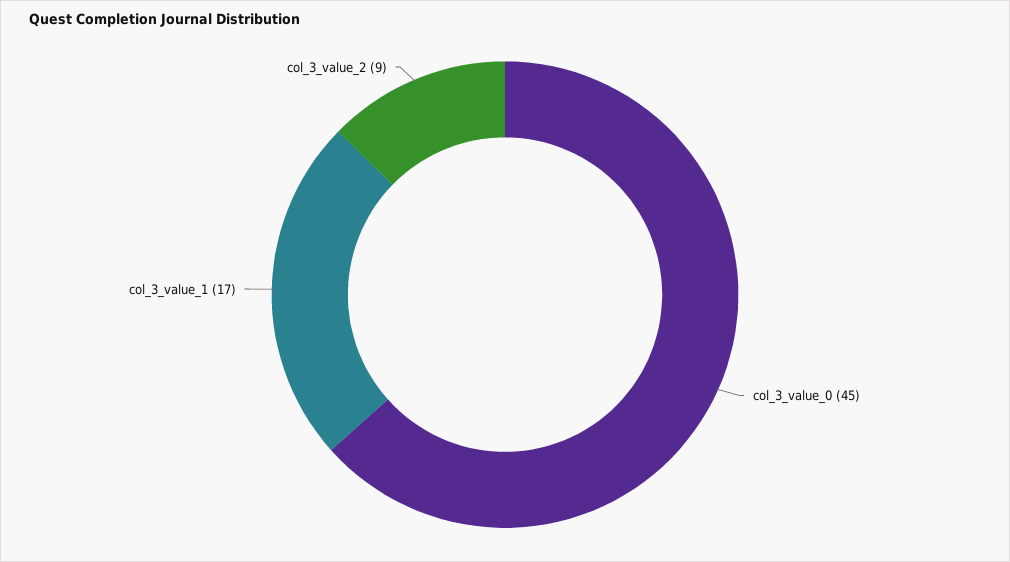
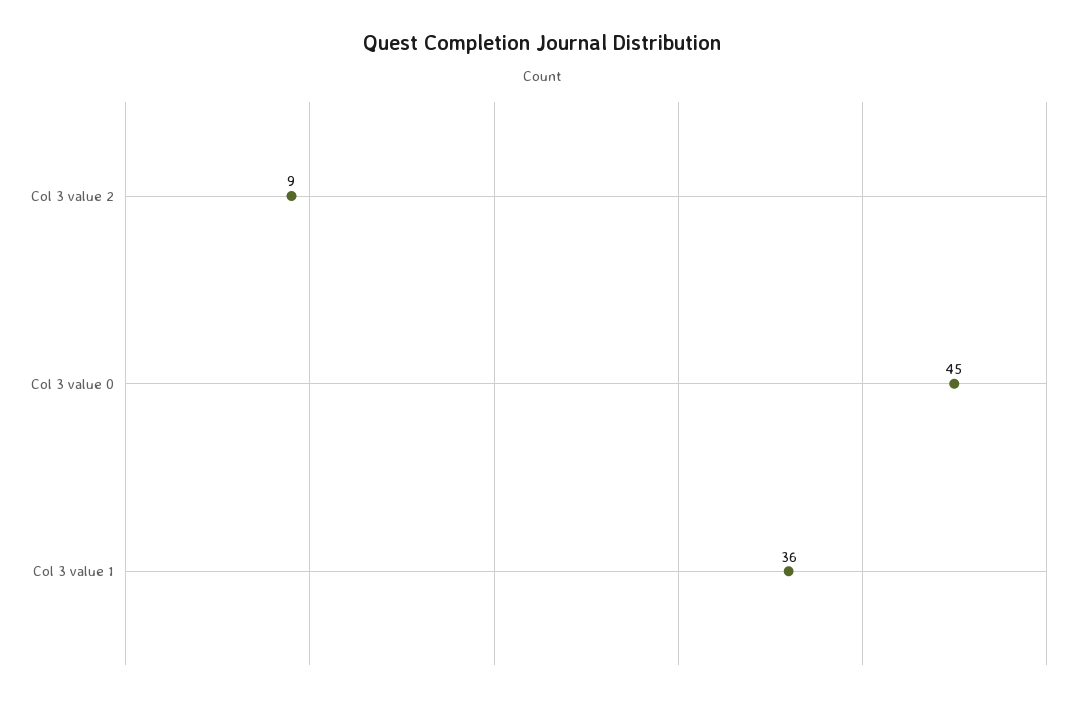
col_3_value_1: 17 -> 36

